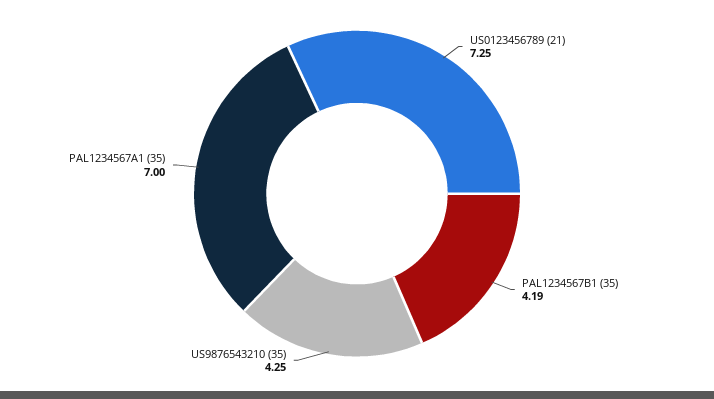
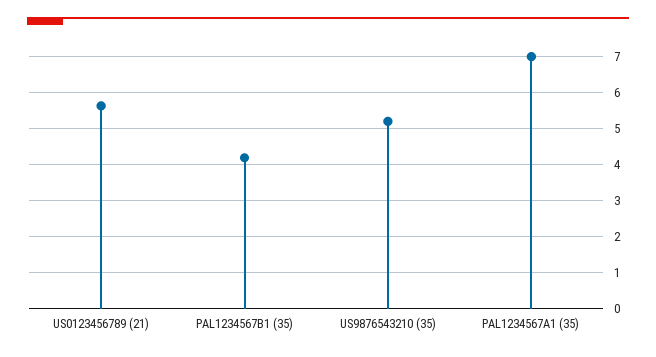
US0123456789 (21): 7.25 -> 5.6
US9876543210 (35): 4.25 -> 5.2

